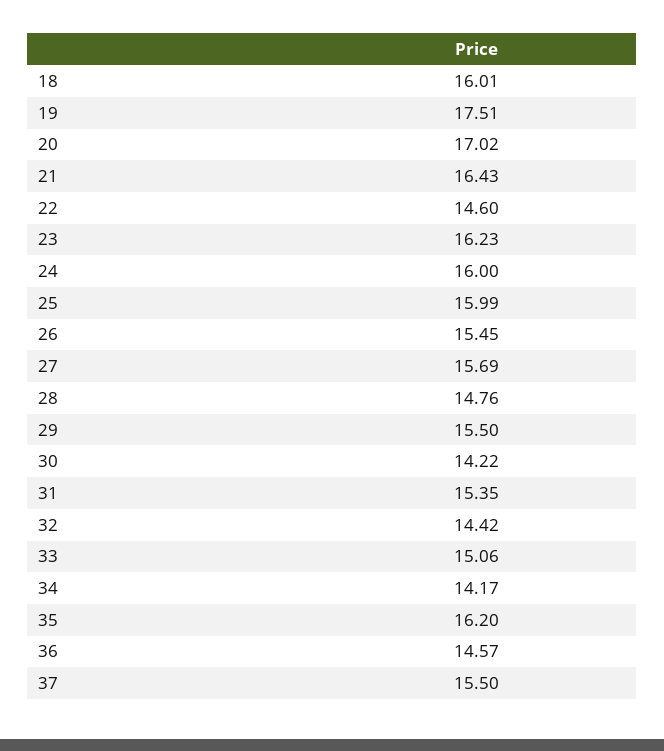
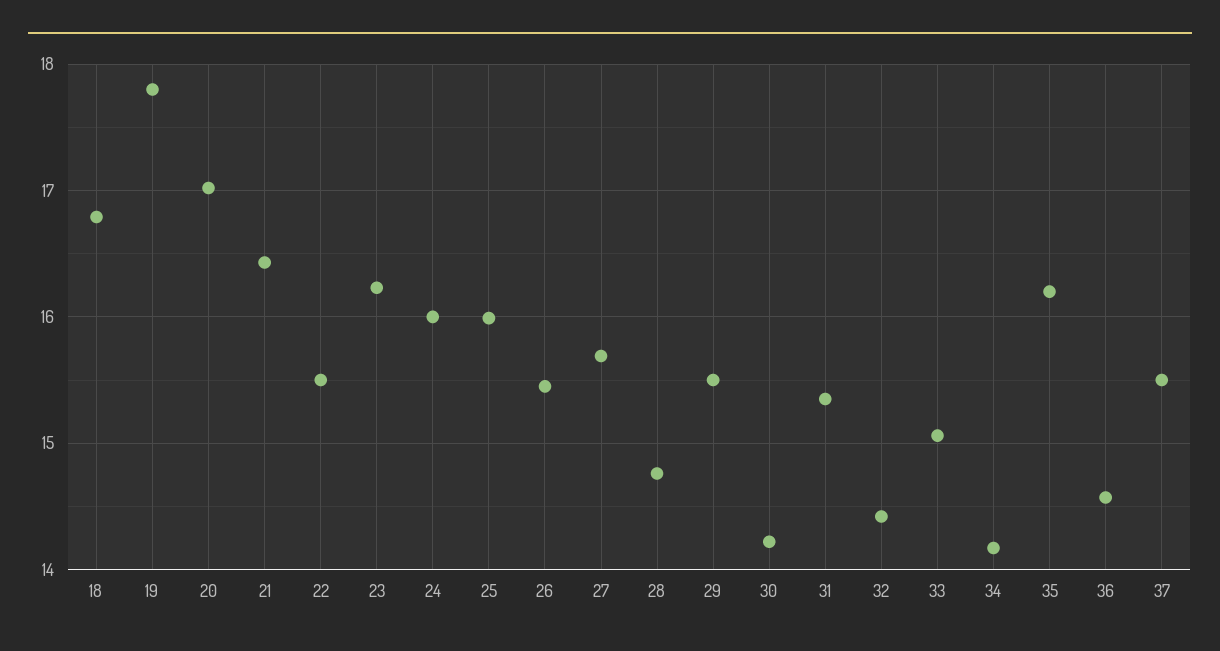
18: 16.01 -> 16.8
19: 17.51 -> 17.8
22: 14.6 -> 15.5

